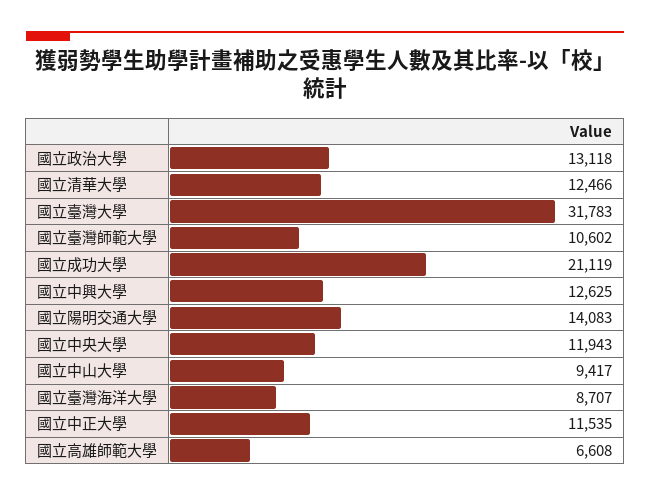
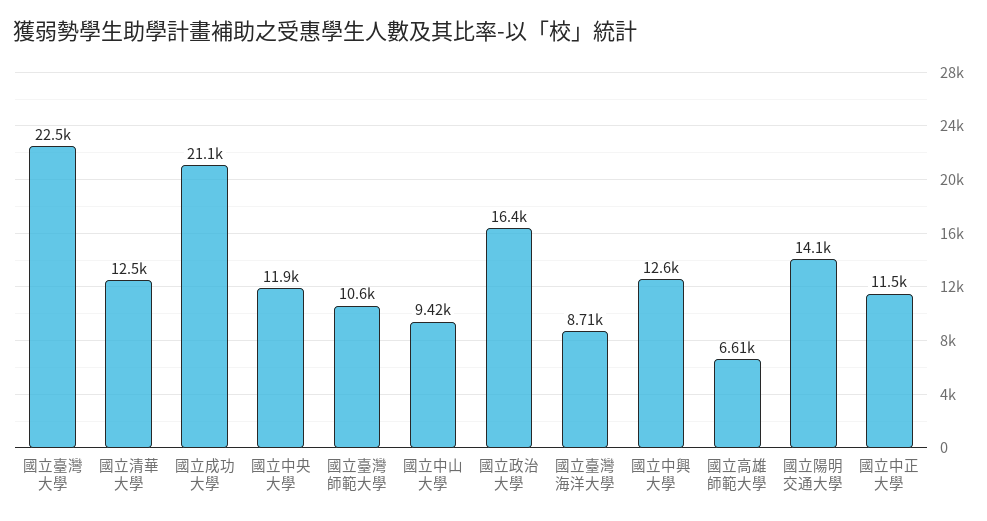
國立政治大學: 13118 -> 16400
國立臺灣大學: 31783 -> 22500

